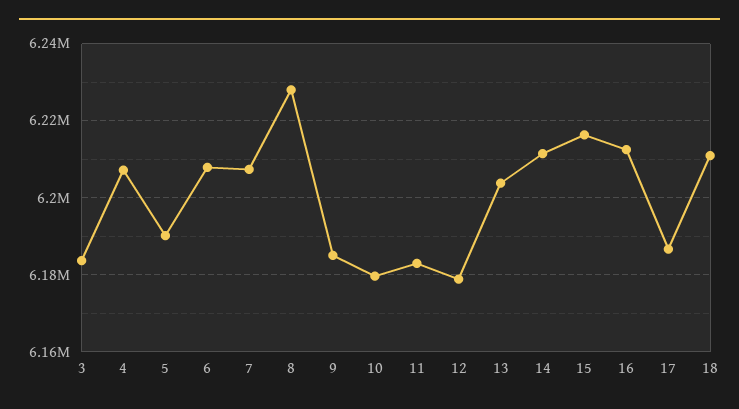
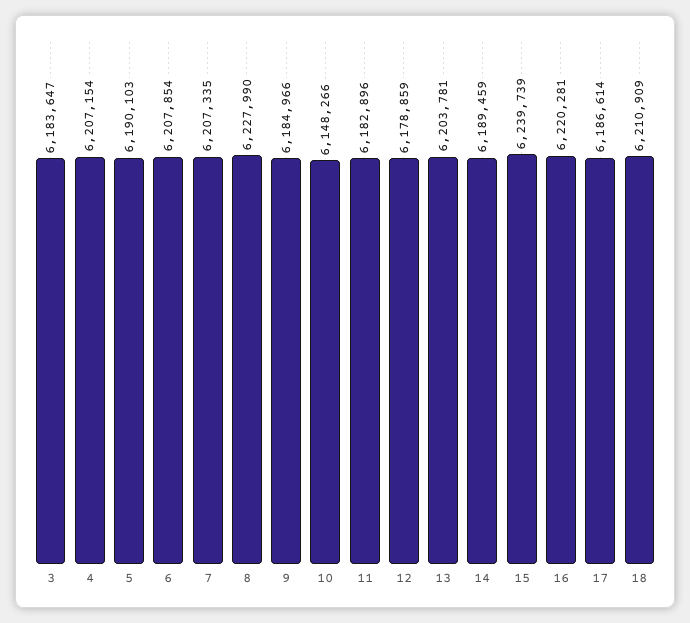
10: 6180000 -> 6148266
14: 6212000 -> 6189459
15: 6216000 -> 6239739
16: 6212000 -> 6220281

